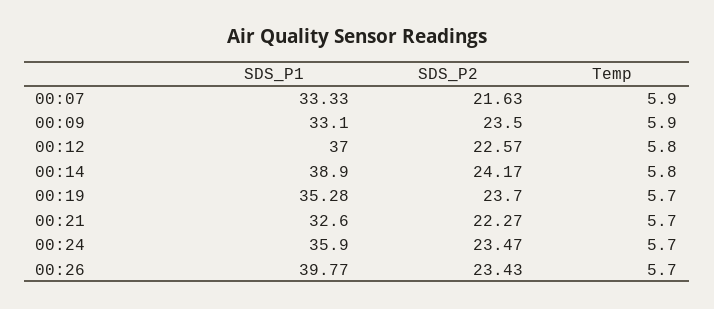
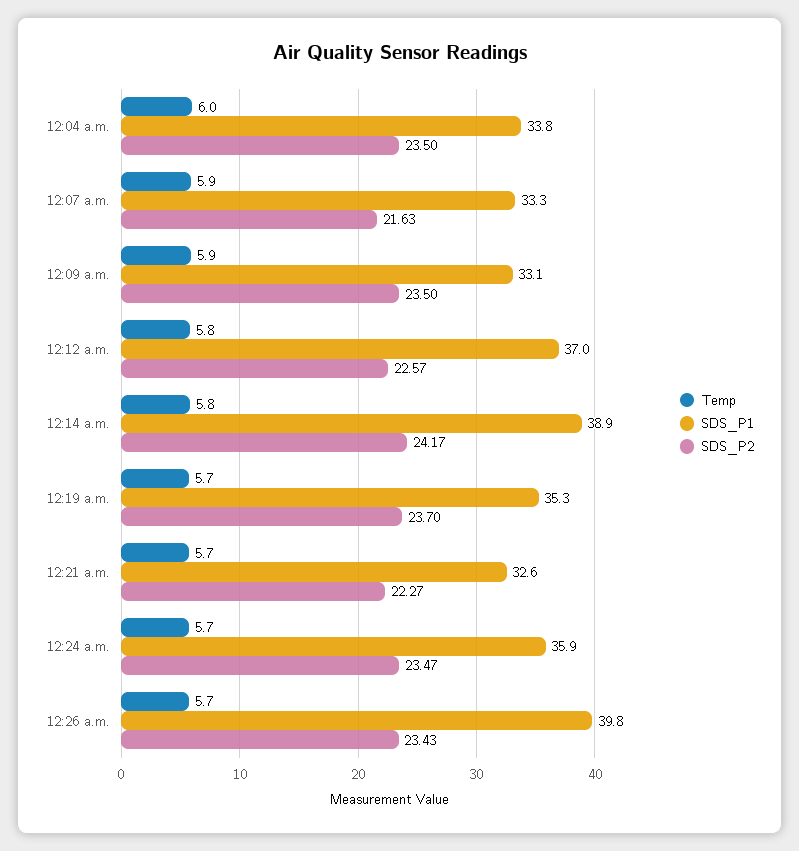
Temp, 12:04 a.m.: none -> 6
SDS_P1, 12:04 a.m.: none -> 33.8
SDS_P2, 12:04 a.m.: none -> 23.5

